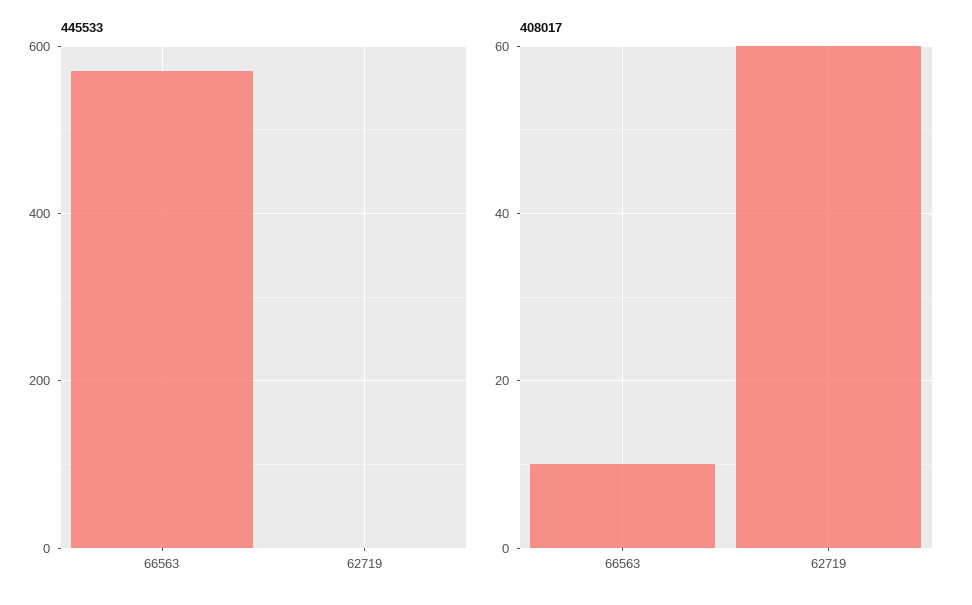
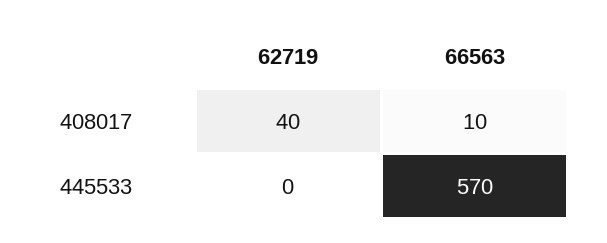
408017, 62719: 60 -> 40

